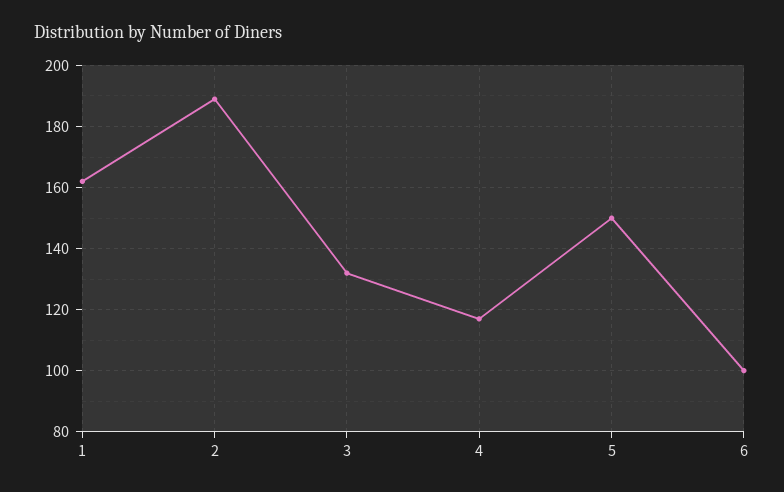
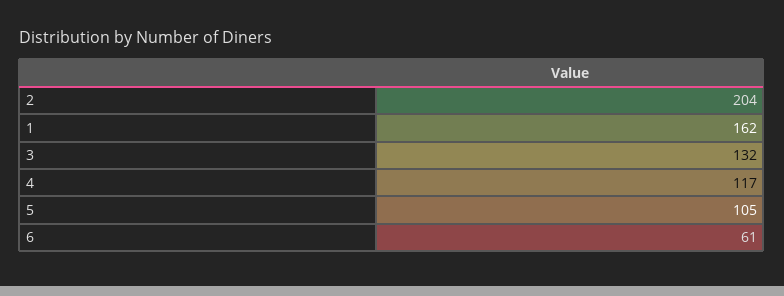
2: 190 -> 204
5: 150 -> 105
6: 100 -> 61

